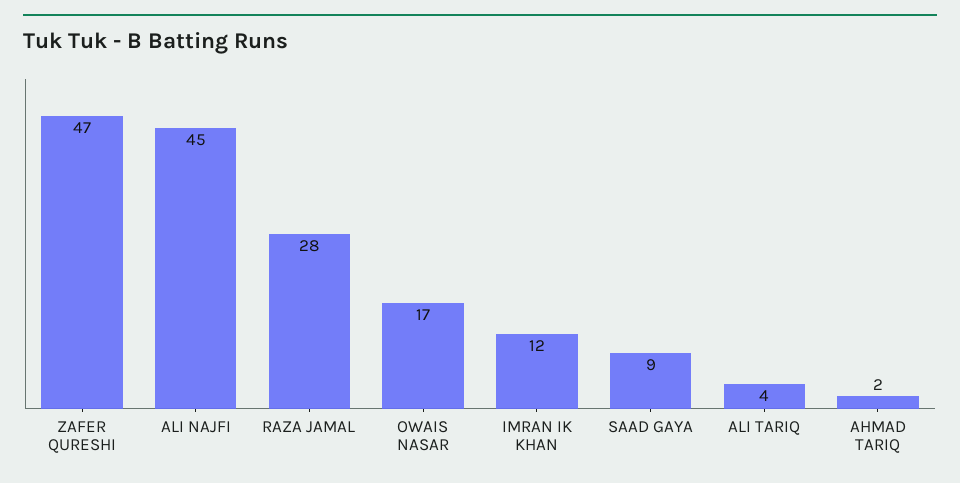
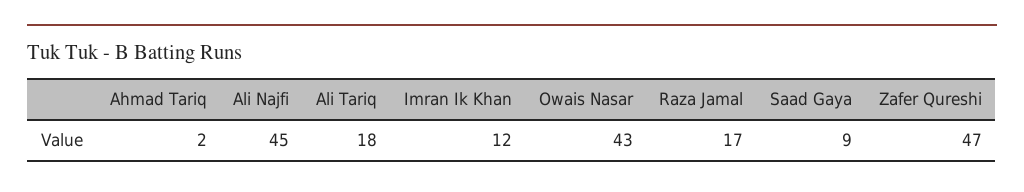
RAZA JAMAL: 28 -> 17
OWAIS NASAR: 17 -> 43
ALI TARIQ: 4 -> 18

